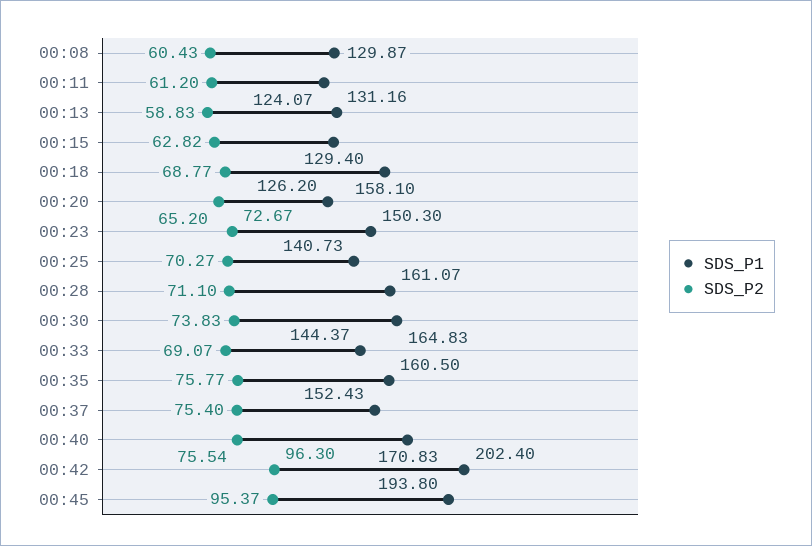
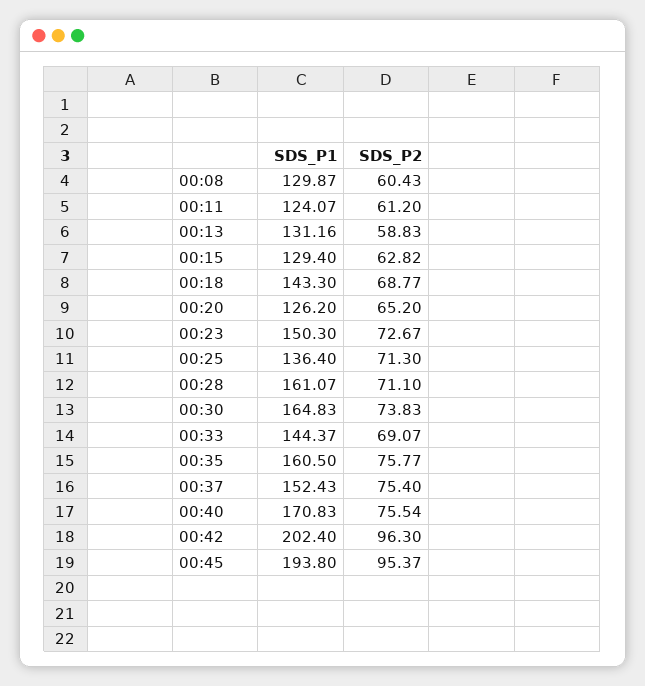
SDS_P1, 00:18: 158.1 -> 143.3
SDS_P1, 00:25: 140.73 -> 136.4
SDS_P2, 00:25: 70.27 -> 71.3

